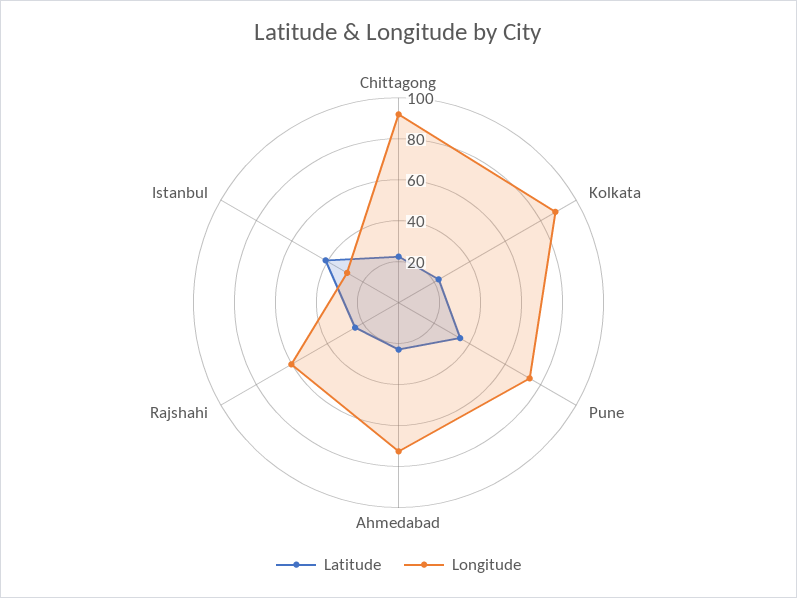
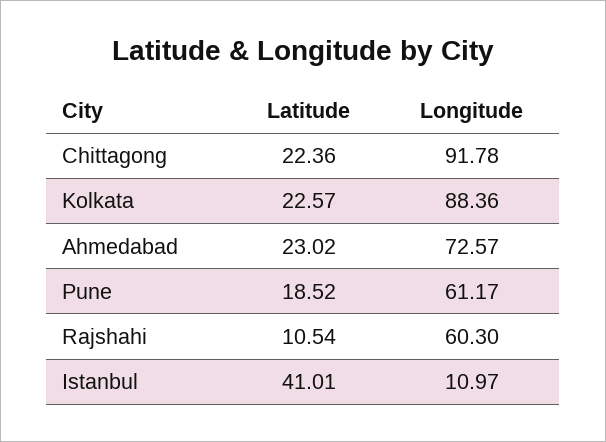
Latitude, Pune: 35 -> 18.52
Longitude, Pune: 75 -> 61.17
Latitude, Rajshahi: 25 -> 10.54
Longitude, Istanbul: 30 -> 10.97

